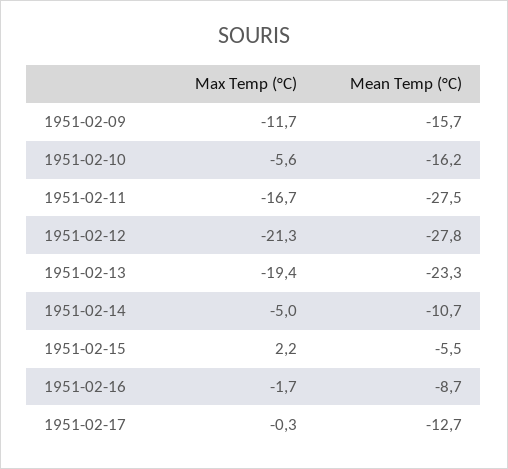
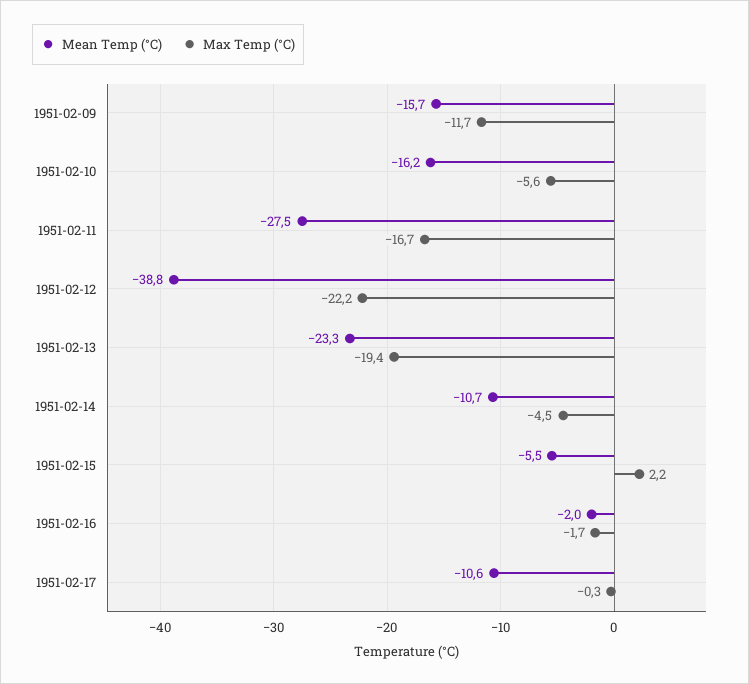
Max Temp (°C), 1951-02-12: -21.3 -> -22.2
Mean Temp (°C), 1951-02-12: -27.8 -> -38.8
Max Temp (°C), 1951-02-14: -5 -> -4.5
Mean Temp (°C), 1951-02-16: -8.7 -> -2
Mean Temp (°C), 1951-02-17: -12.7 -> -10.6

